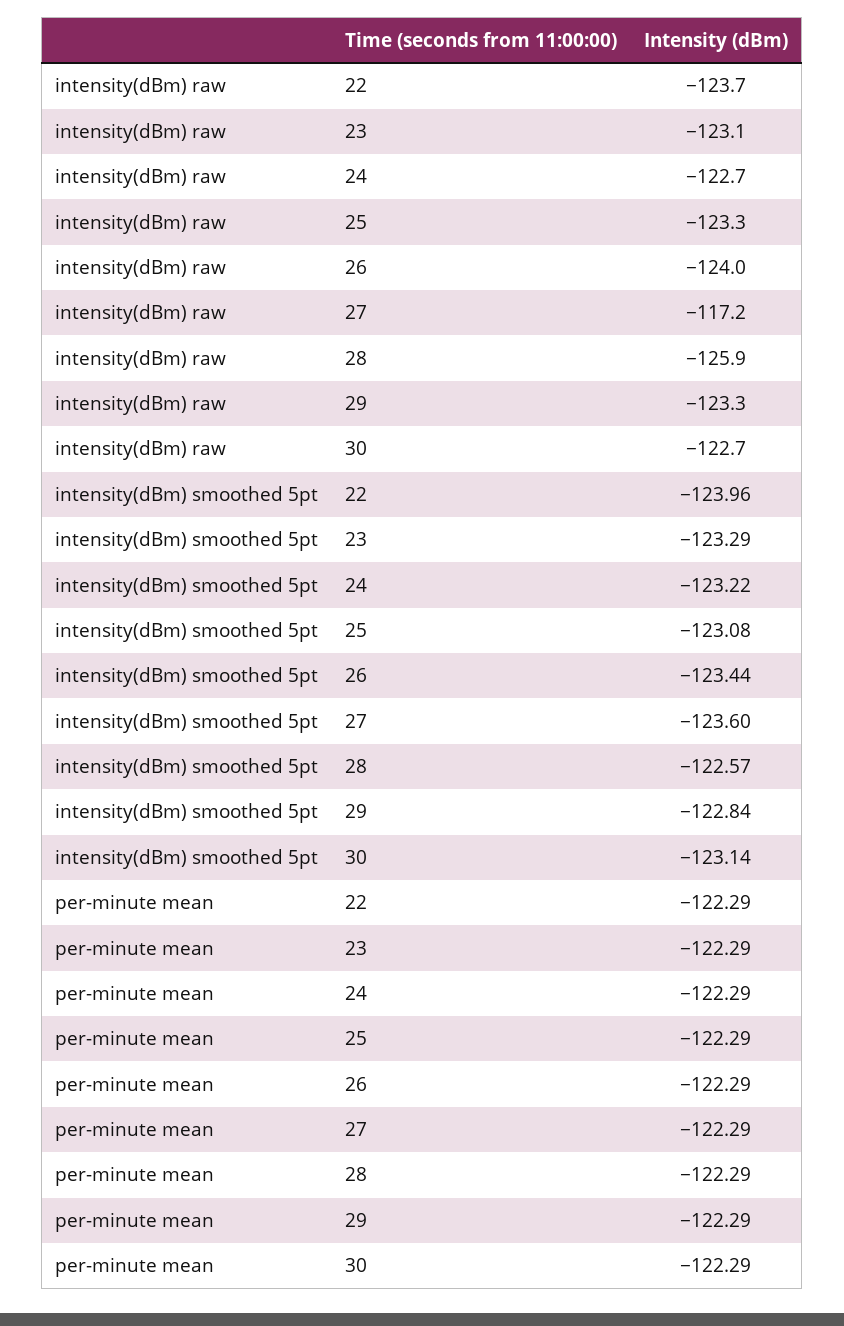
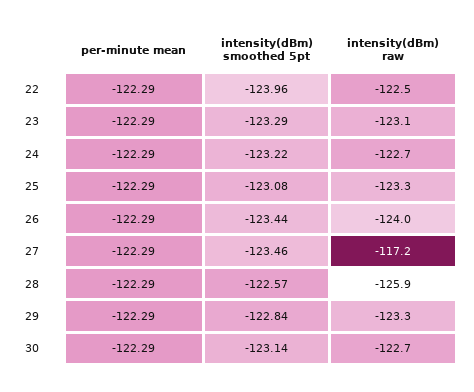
intensity(dBm) raw, 22: -123.7 -> -122.5
intensity(dBm) smoothed 5pt, 27: -123.6 -> -123.46

